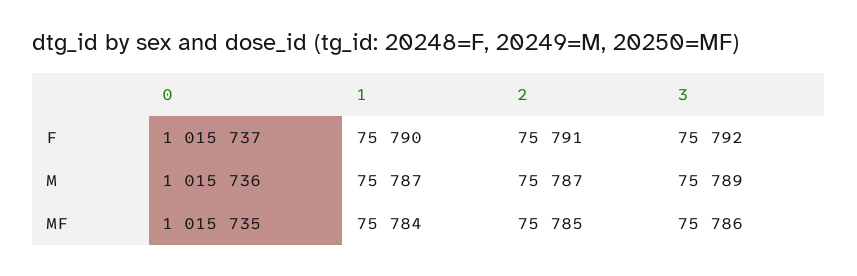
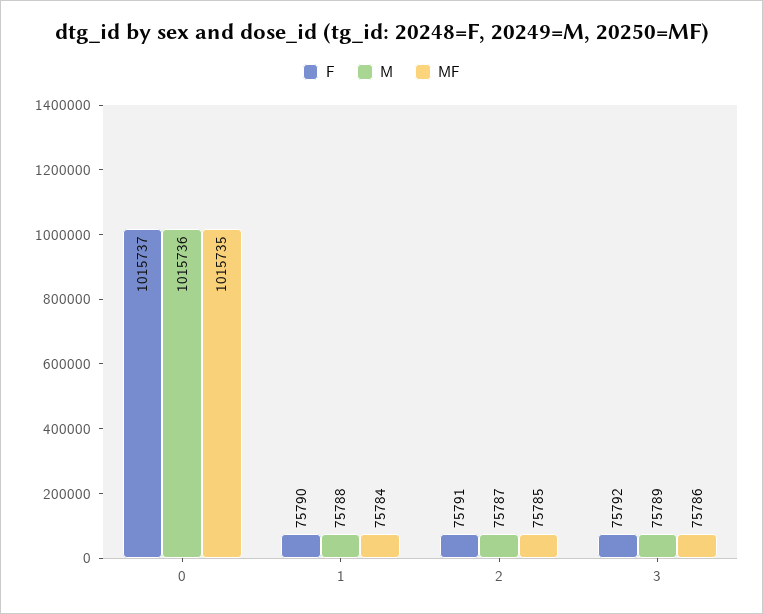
M, 1: 75787 -> 75788

